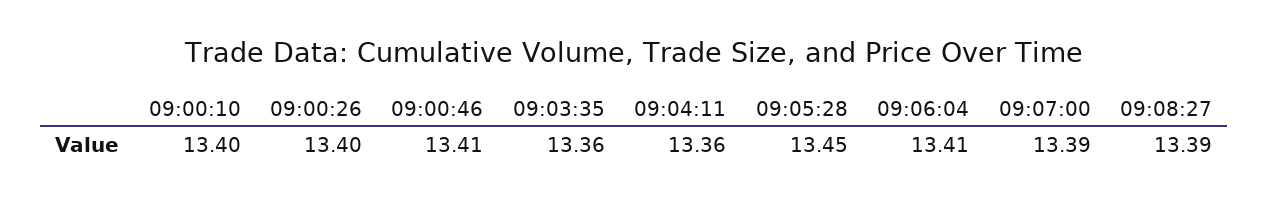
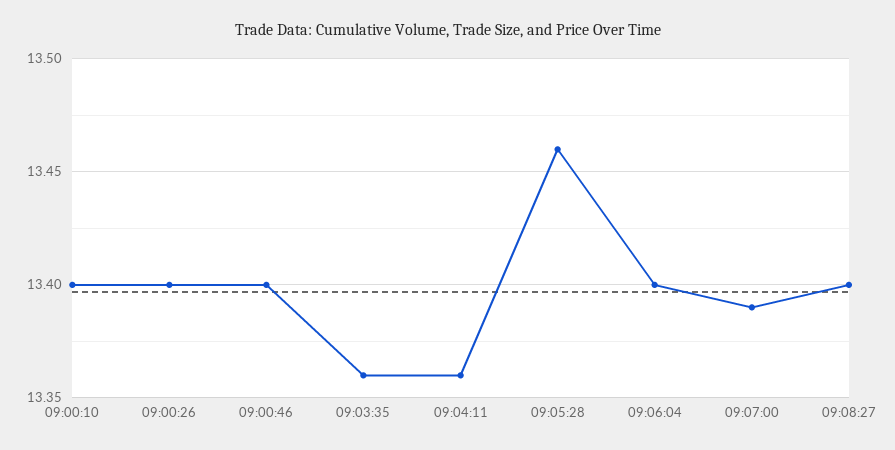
09:00:46: 13.41 -> 13.4
09:05:28: 13.45 -> 13.46
09:06:04: 13.41 -> 13.4
09:08:27: 13.39 -> 13.4

